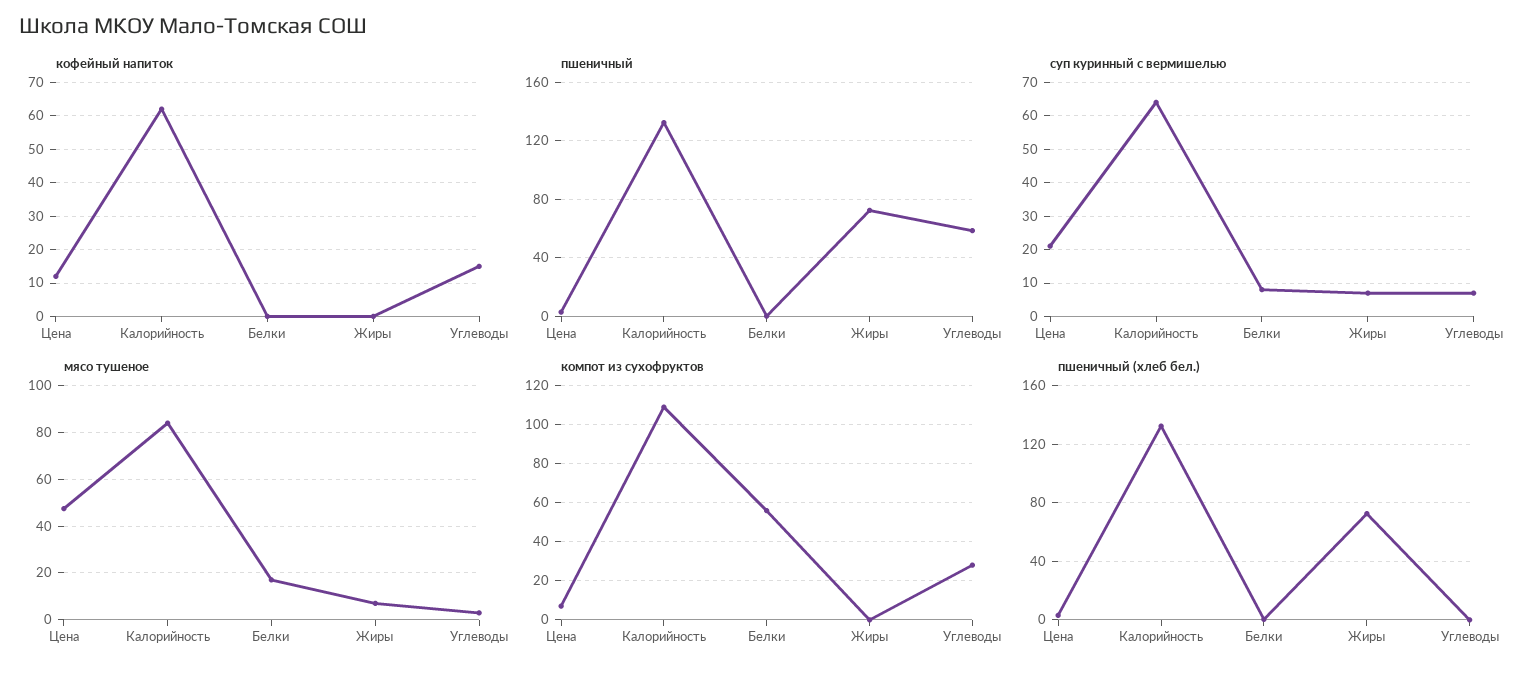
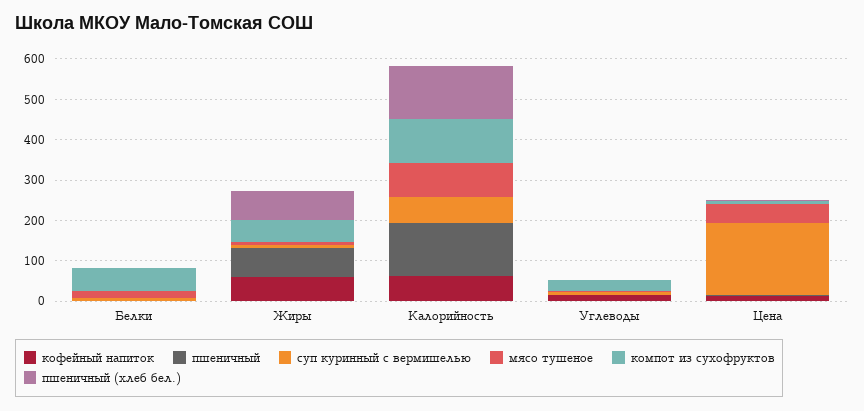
кофейный напиток, Жиры: 0 -> 60
пшеничный, Углеводы: 60 -> 0
суп куринный с вермишелью, Цена: 20 -> 180
компот из сухофруктов, Жиры: 0 -> 60

